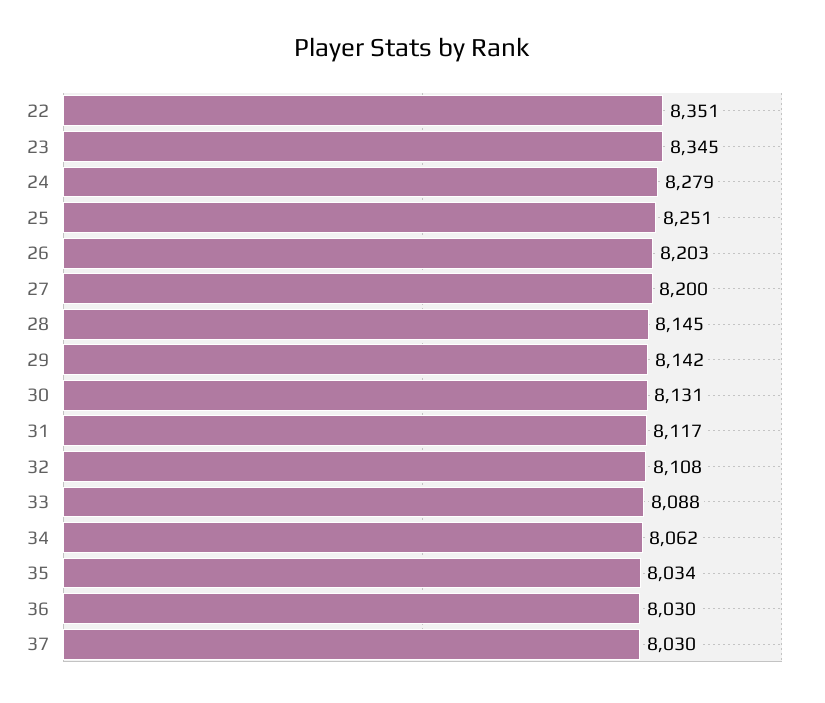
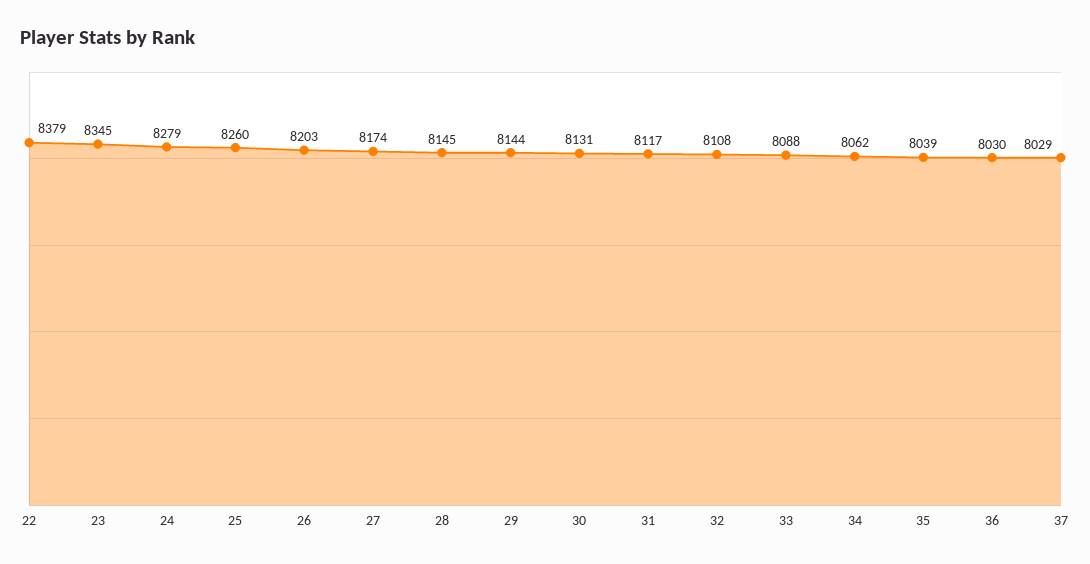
22: 8351 -> 8379
25: 8251 -> 8260
27: 8200 -> 8174
29: 8142 -> 8144
35: 8034 -> 8039
37: 8030 -> 8029

